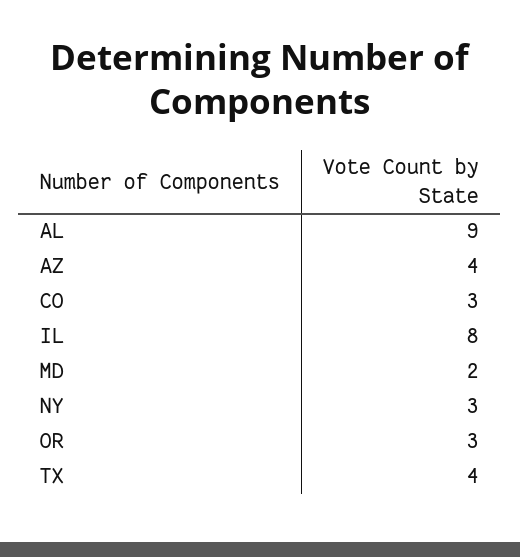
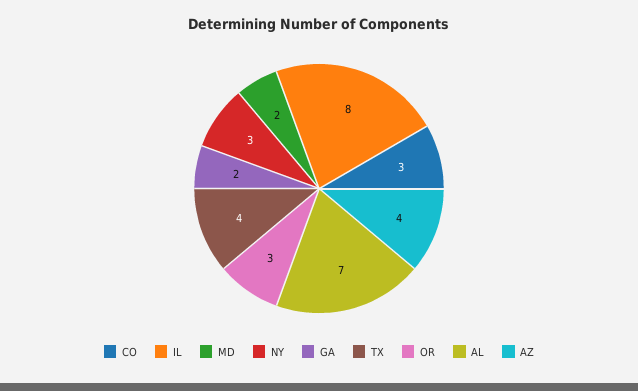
AL: 9 -> 7
GA: none -> 2

